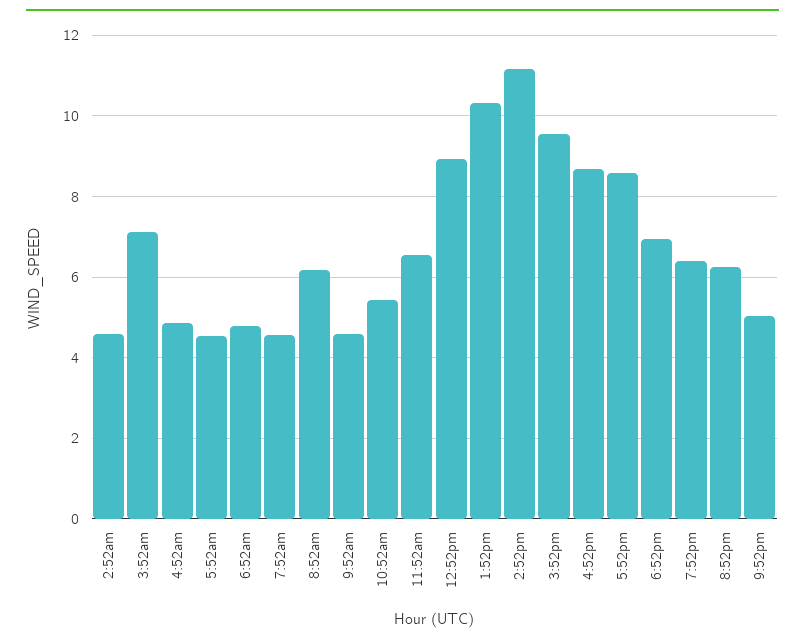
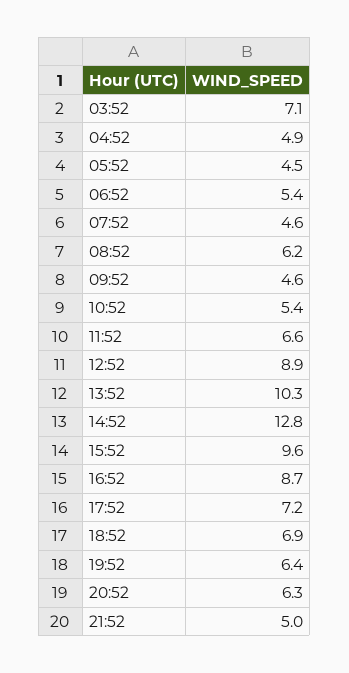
2:52am: 4.6 -> none
6:52am: 4.8 -> 5.4
2:52pm: 11.2 -> 12.8
5:52pm: 8.6 -> 7.2

